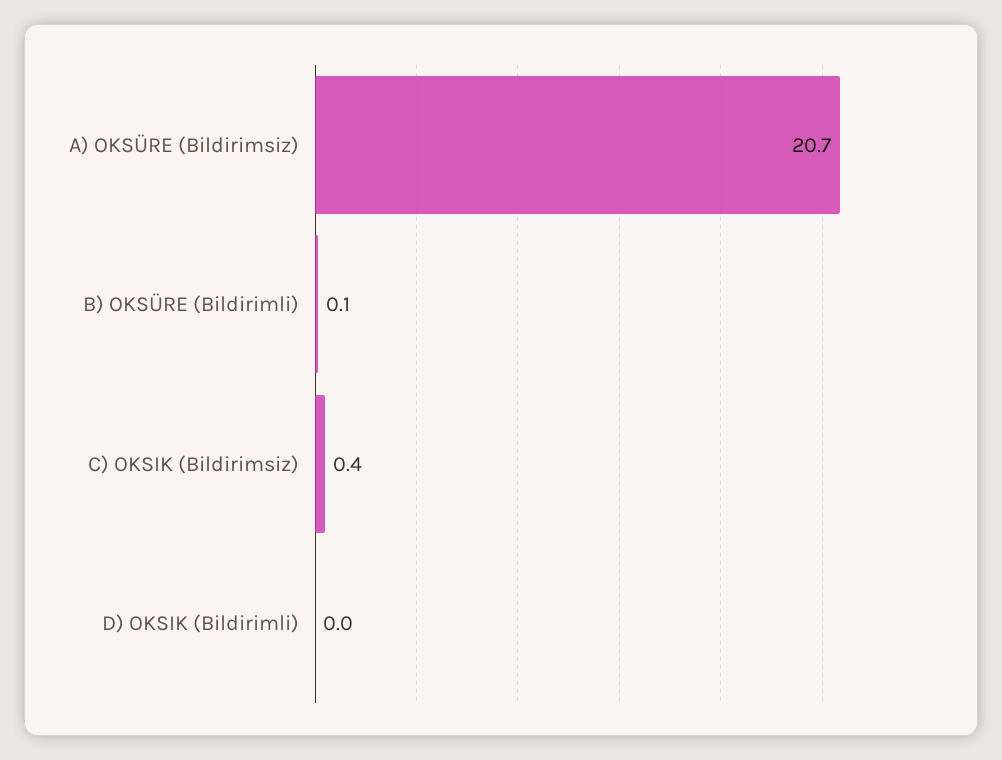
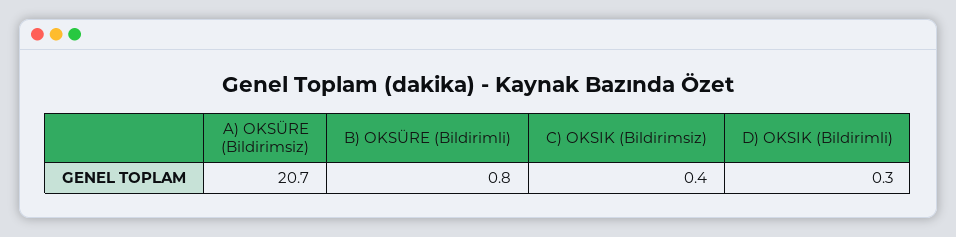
B) OKSÜRE (Bildirimli): 0.1 -> 0.8
D) OKSIK (Bildirimli): 0 -> 0.3

